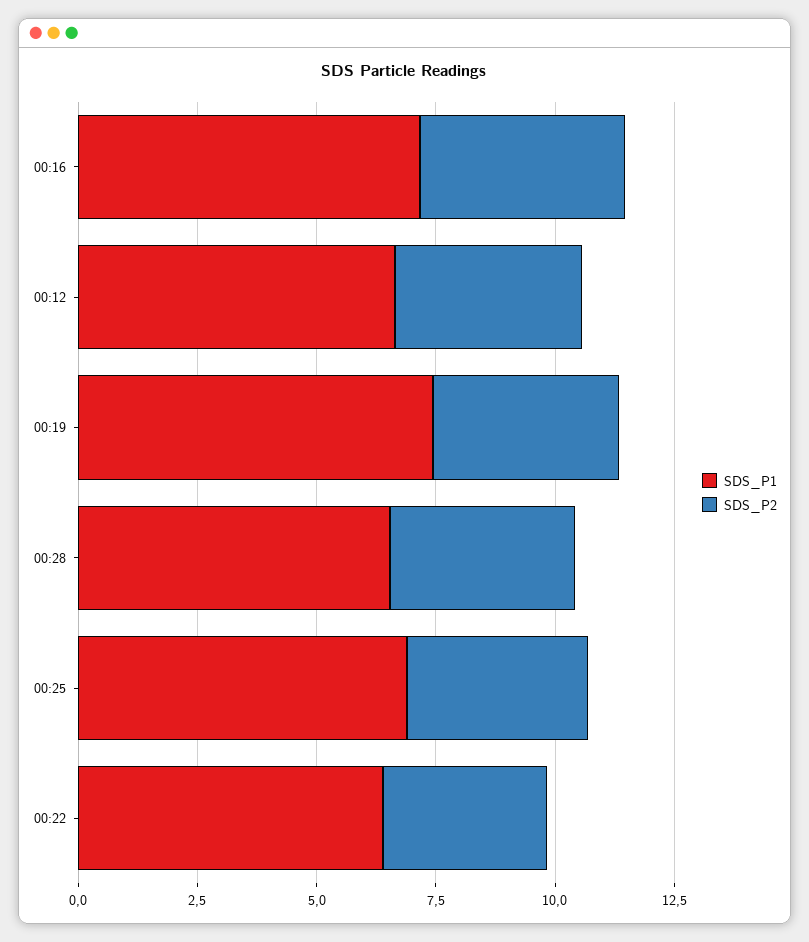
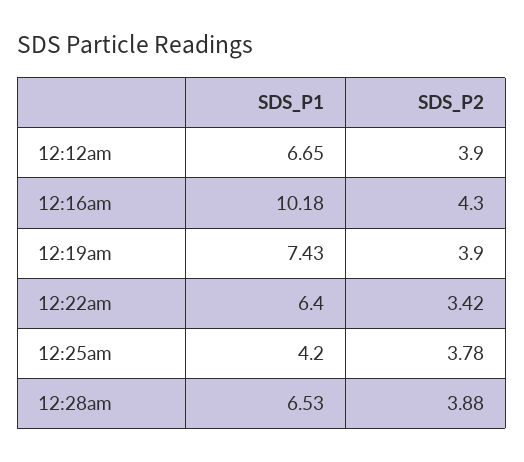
SDS_P1, 00:16: 7 -> 10.18
SDS_P1, 00:25: 7 -> 4.2

